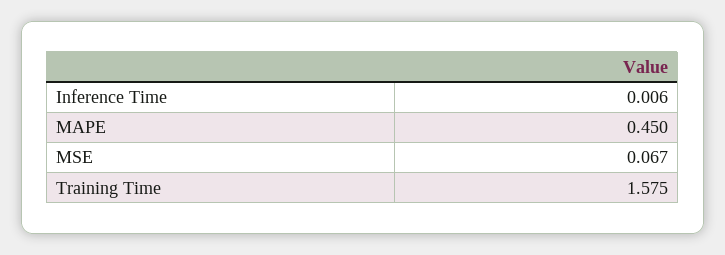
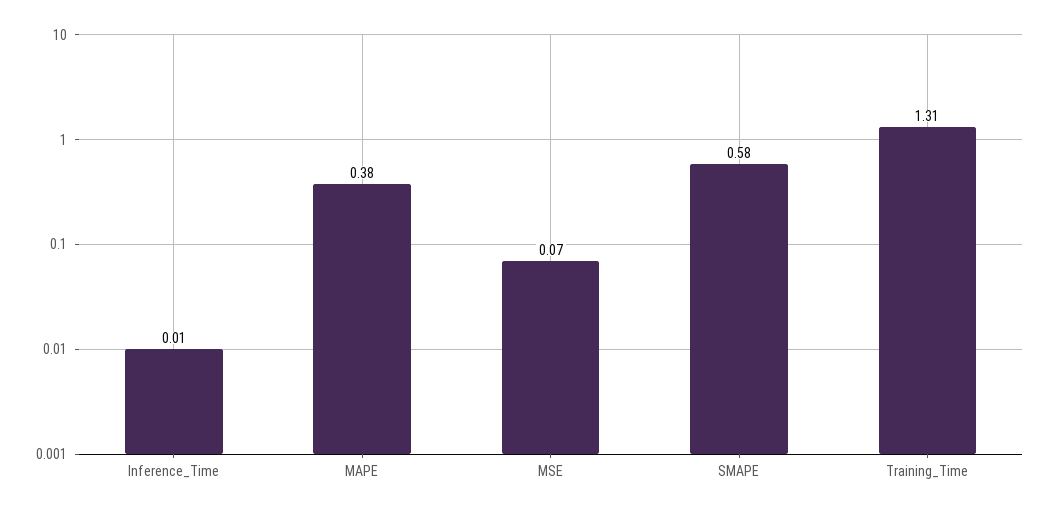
MAPE: 0.45 -> 0.38
Training Time: 1.575 -> 1.31
SMAPE: none -> 0.58

